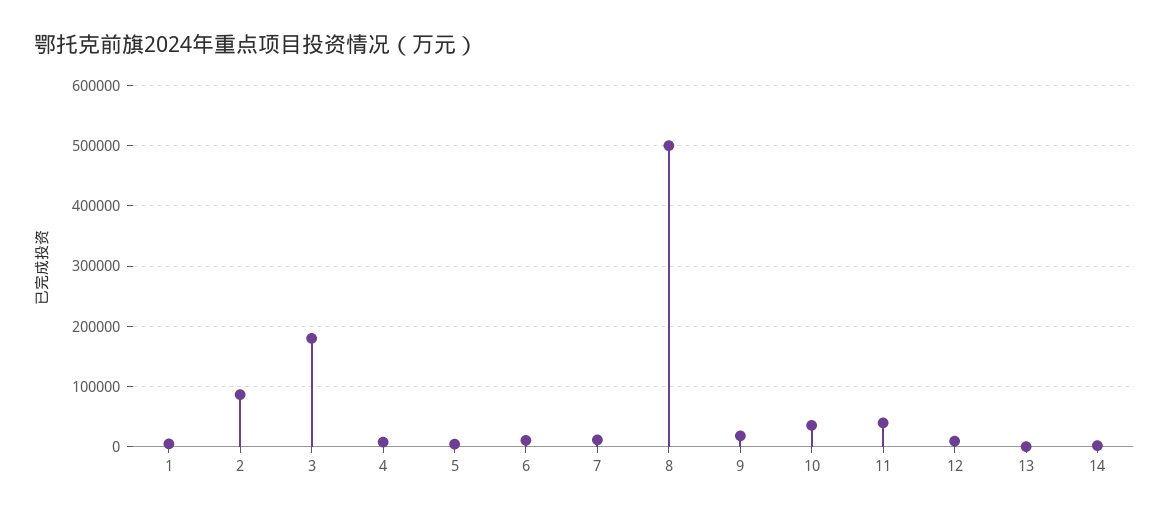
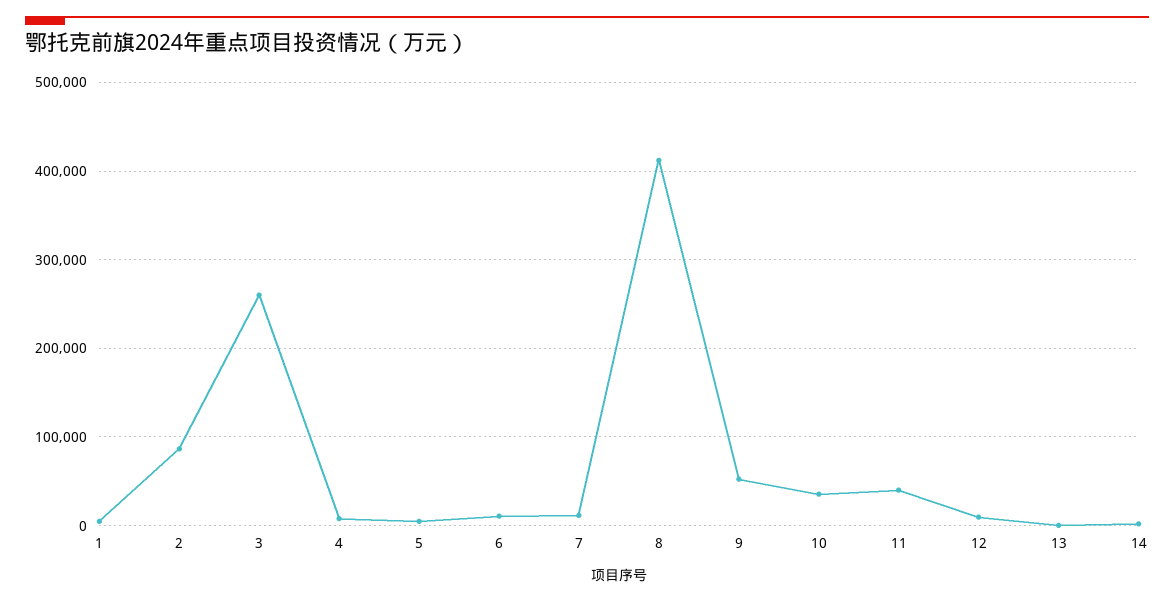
3: 180000 -> 260000
8: 500000 -> 410000
9: 20000 -> 50000

